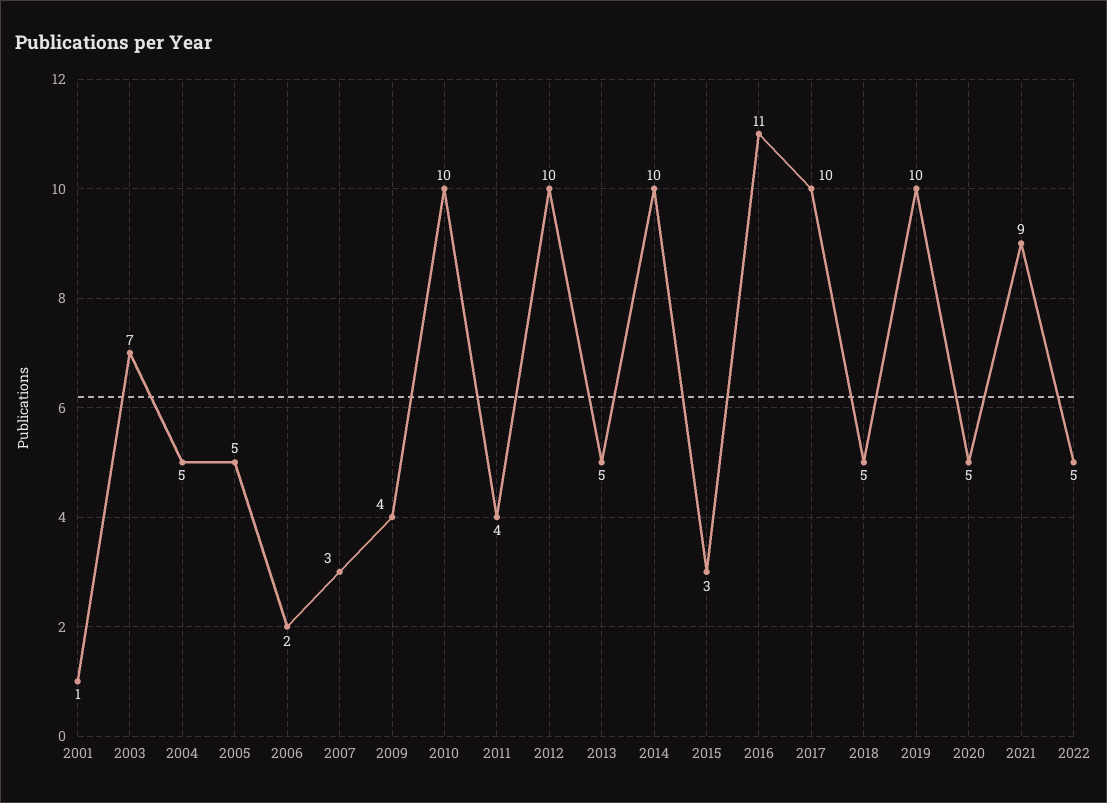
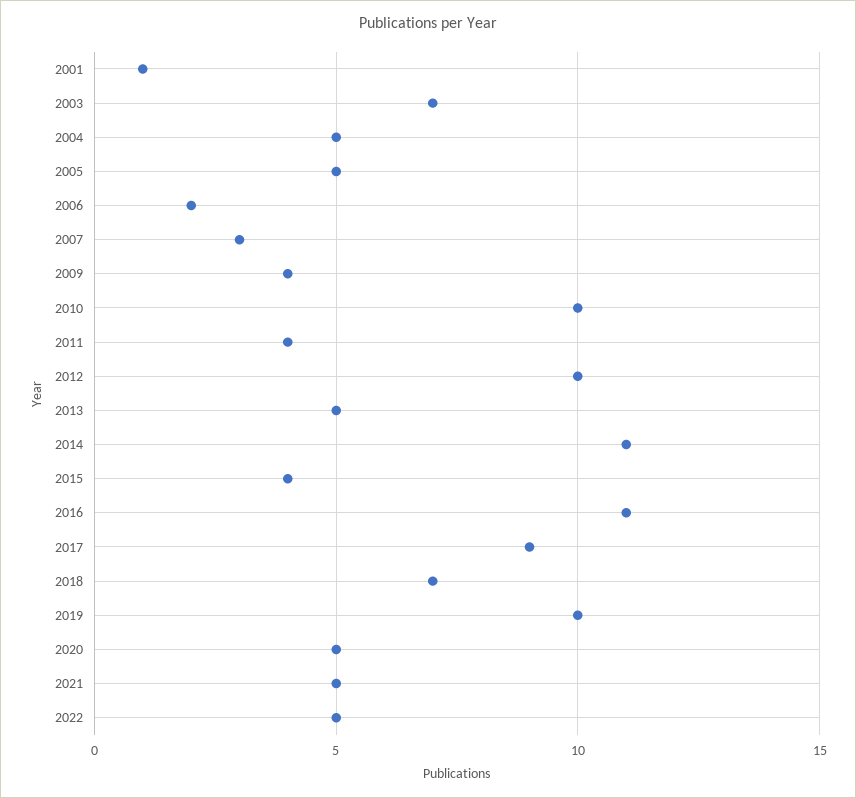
2014: 10 -> 11
2015: 3 -> 4
2017: 10 -> 9
2018: 5 -> 7
2021: 9 -> 5

